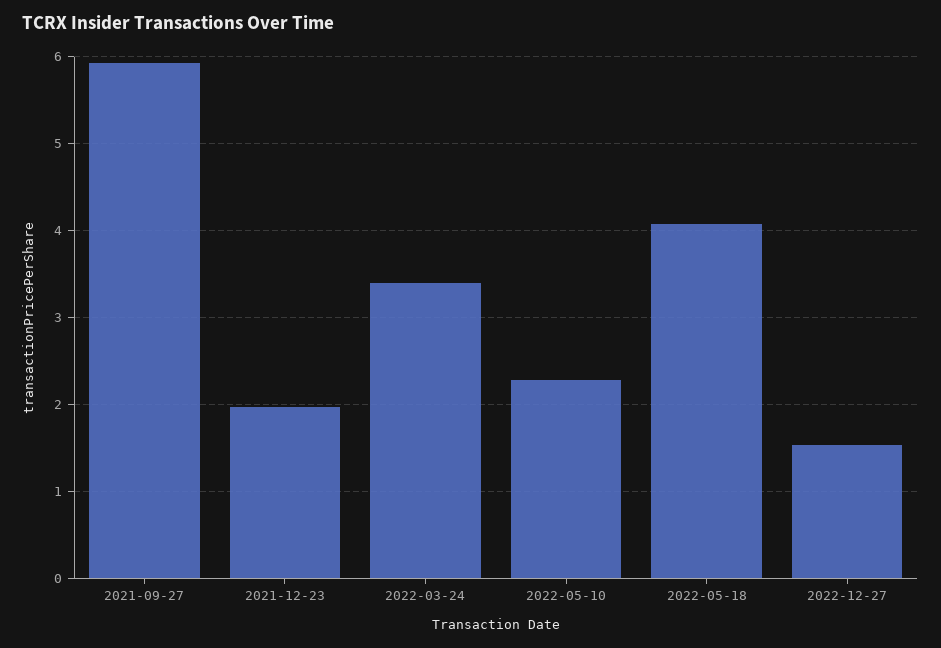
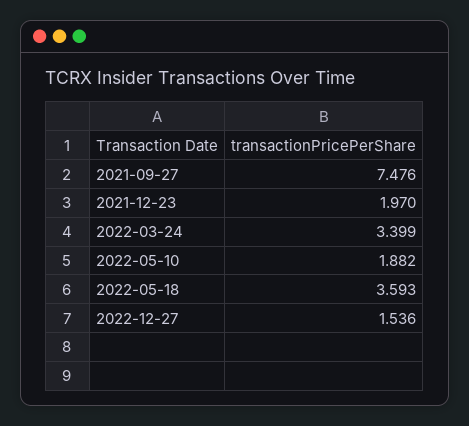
2021-09-27: 5.9 -> 7.476
2022-05-10: 2.3 -> 1.882
2022-05-18: 4.1 -> 3.593

